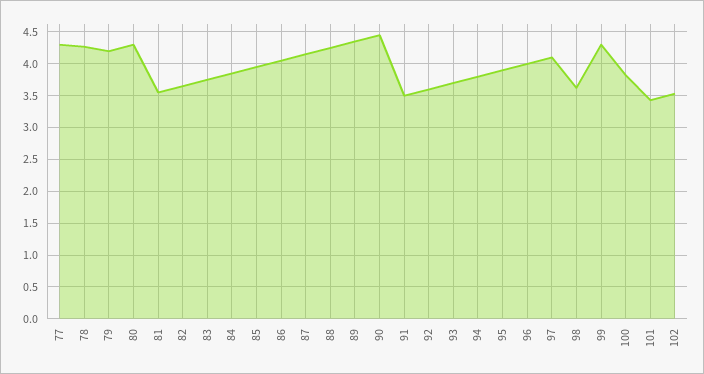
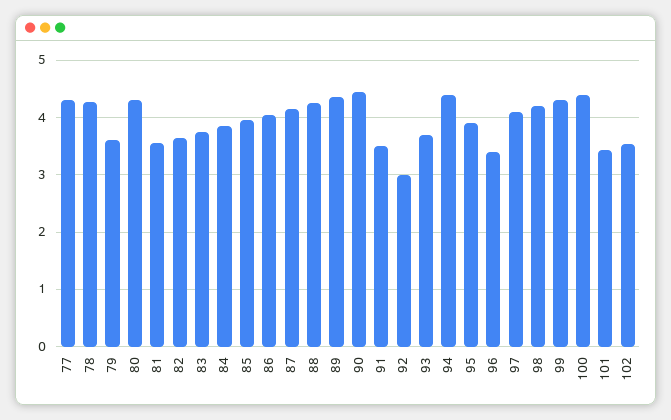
79: 4.2 -> 3.6
92: 3.6 -> 3
94: 3.8 -> 4.4
96: 4 -> 3.4
98: 3.6 -> 4.2
100: 3.8 -> 4.4

